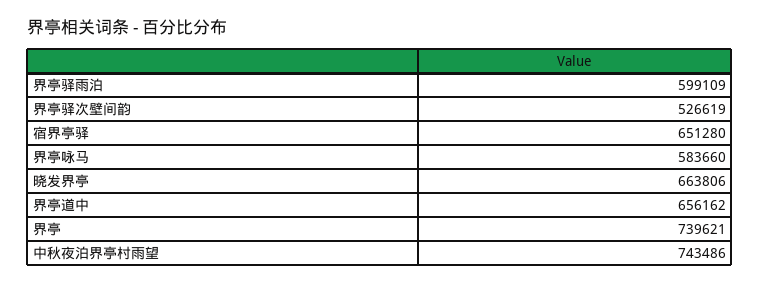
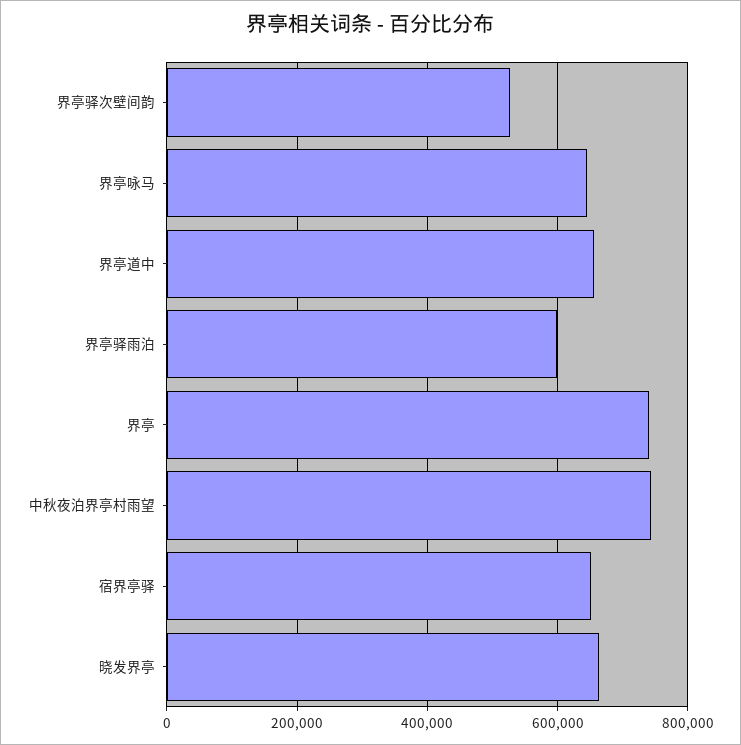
界亭咏马: 583660 -> 640000

